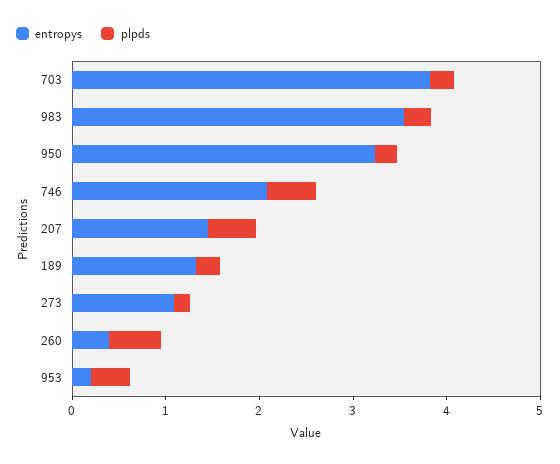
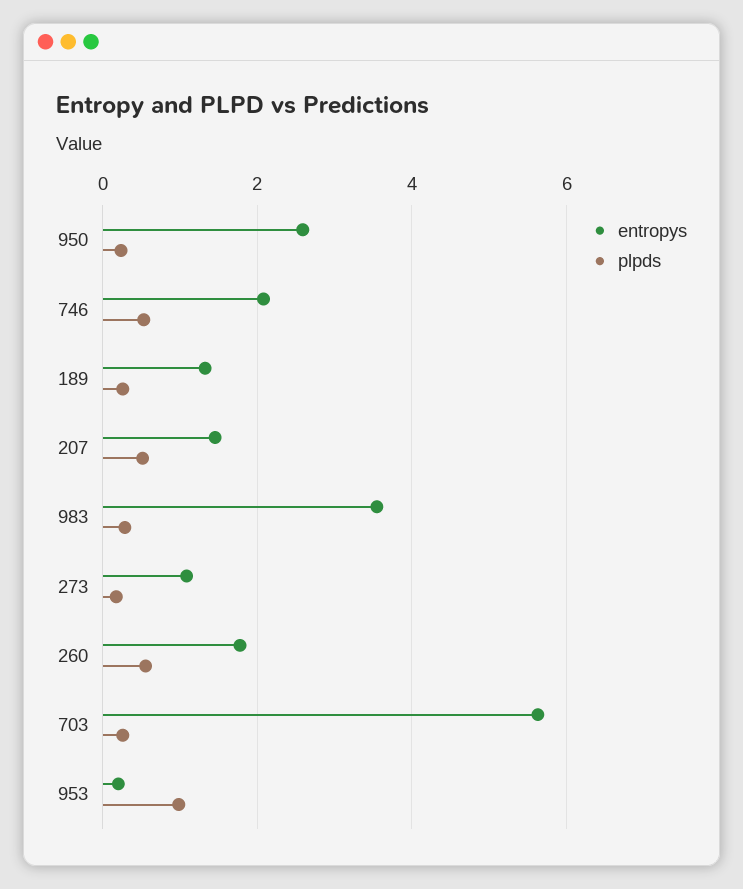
entropys, 703: 3.8 -> 5.6
entropys, 950: 3.2 -> 2.6
entropys, 260: 0.4 -> 1.8
plpds, 953: 0.4 -> 1

